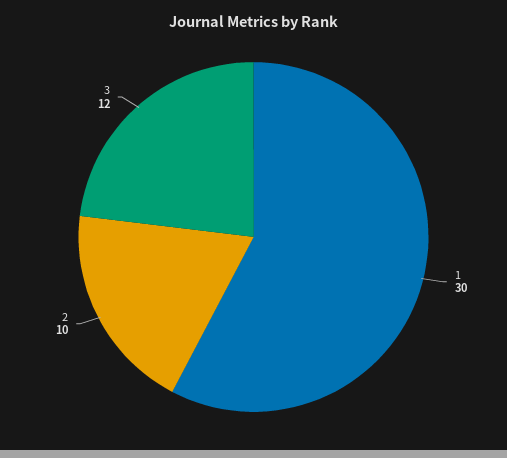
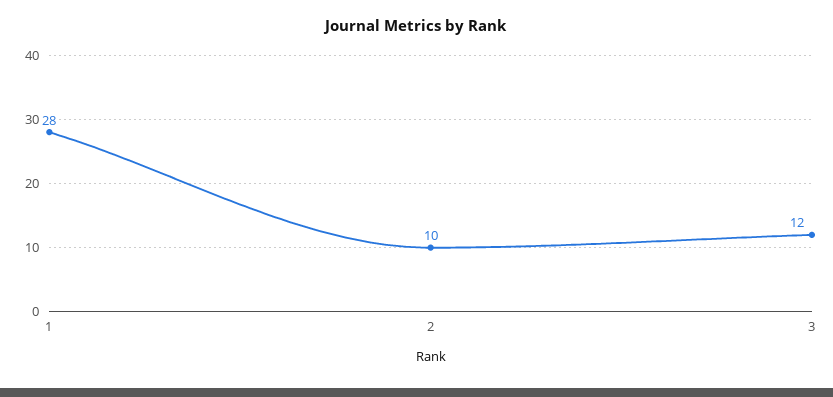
1: 30 -> 28

